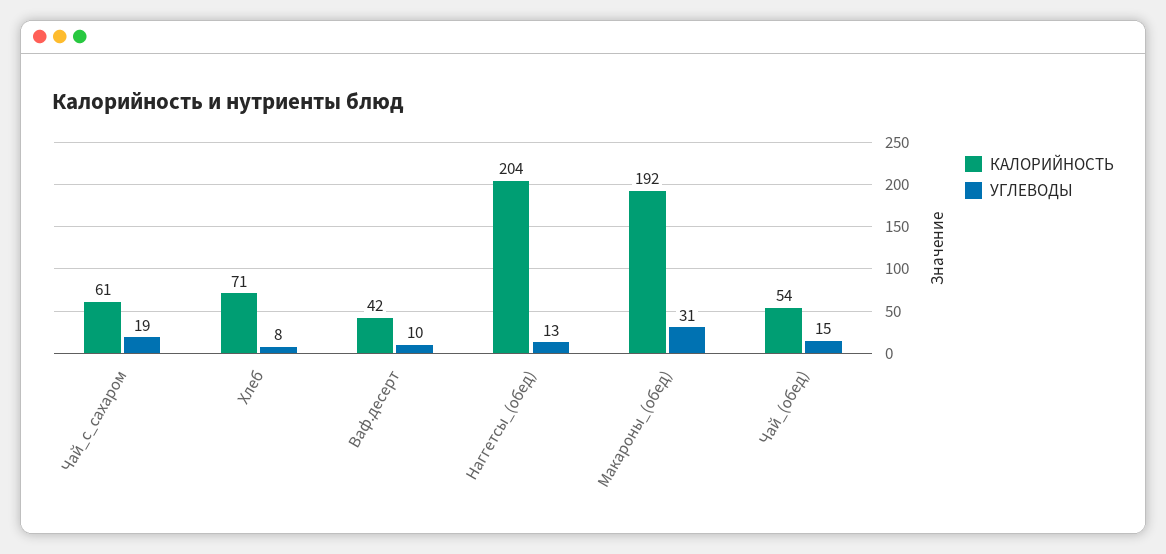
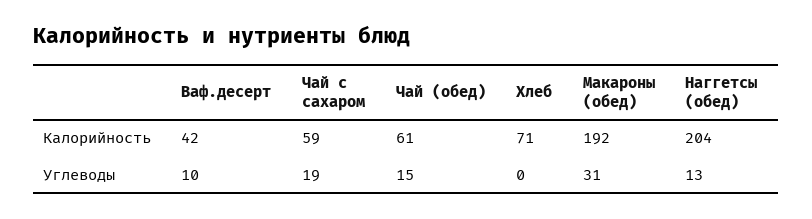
КАЛОРИЙНОСТЬ, Чай_с_сахаром: 61 -> 59
УГЛЕВОДЫ, Хлеб: 8 -> 0
КАЛОРИЙНОСТЬ, Чай_(обед): 54 -> 61

